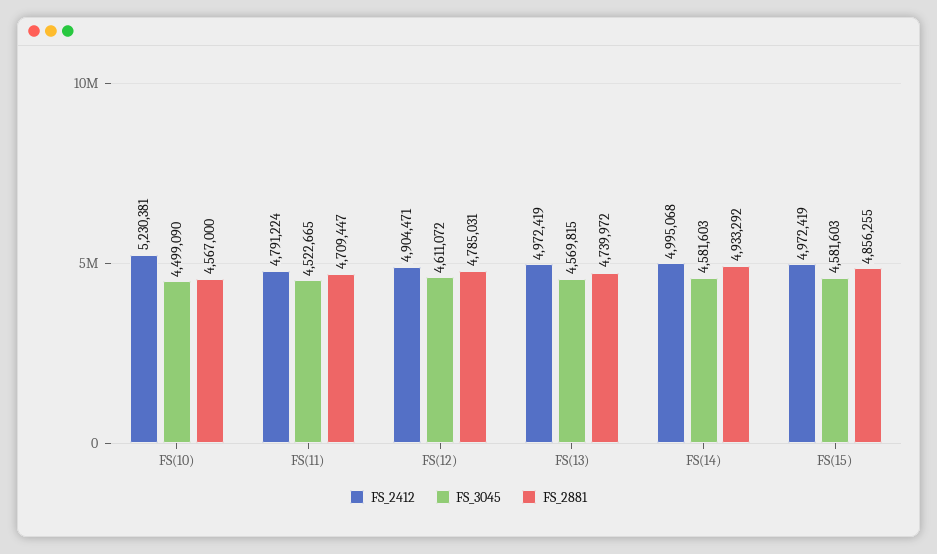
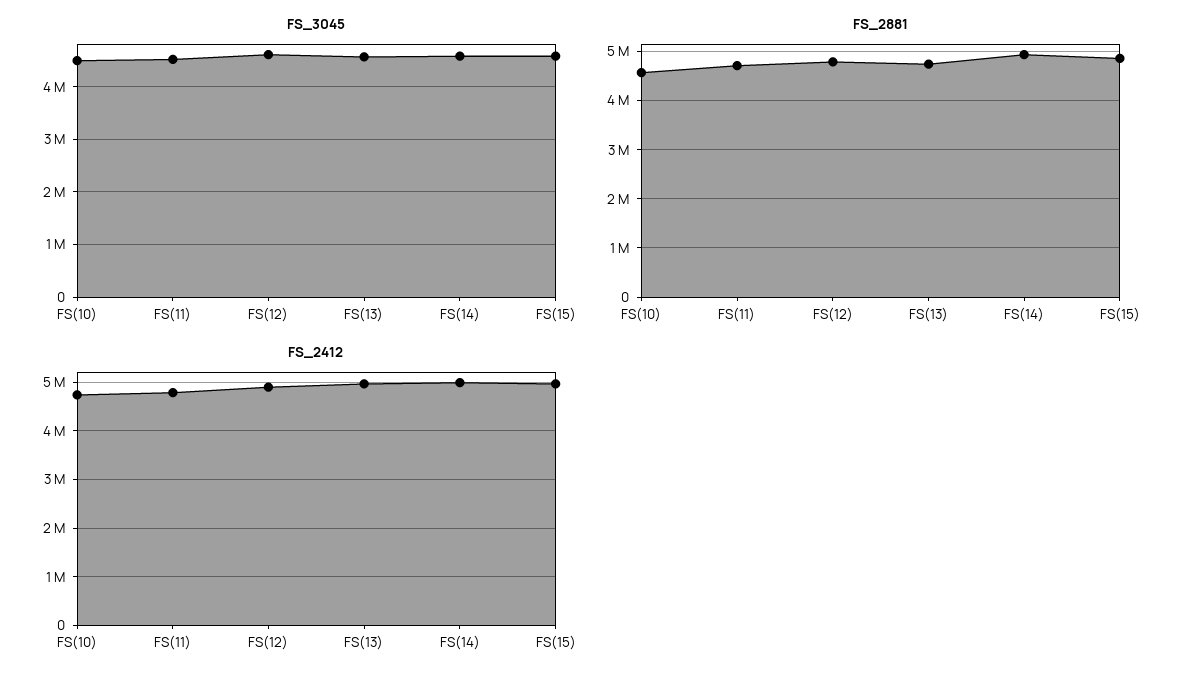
FS_2412, FS(10): 5230381 -> 4800000

